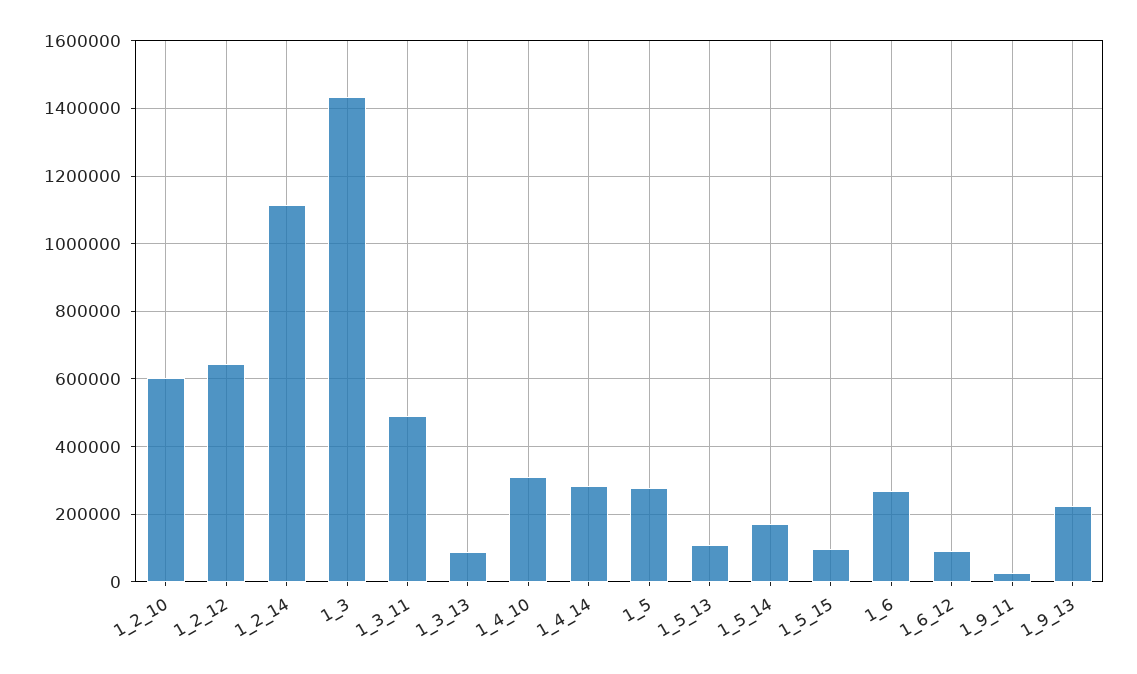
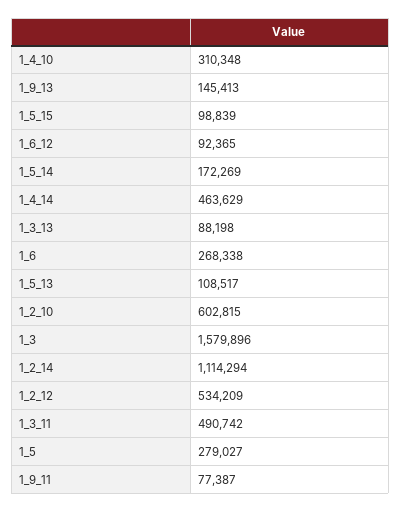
1_2_12: 640000 -> 534209
1_3: 1440000 -> 1579896
1_4_14: 280000 -> 463629
1_9_11: 20000 -> 77387
1_9_13: 220000 -> 145413

